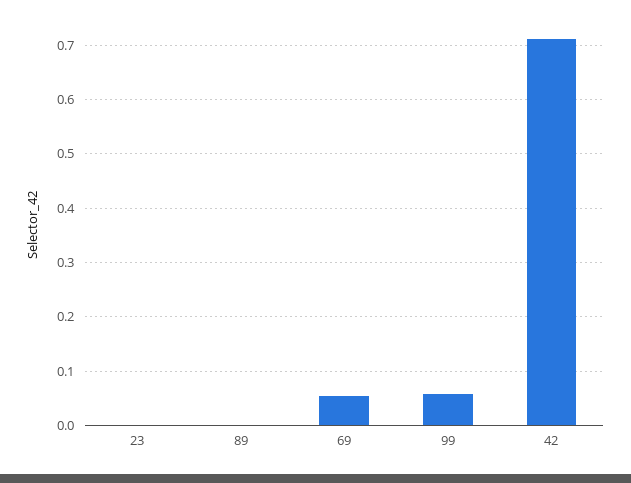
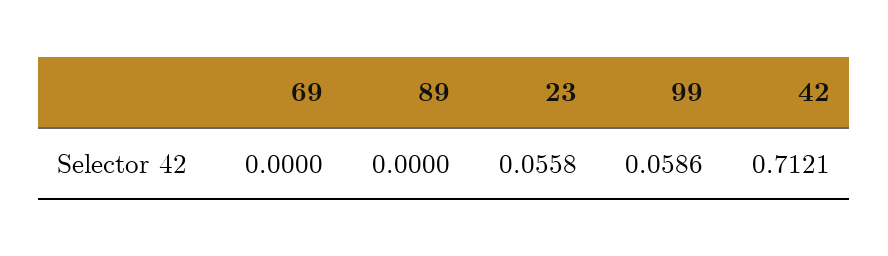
23: 0 -> 0.0558
69: 0.06 -> 0

